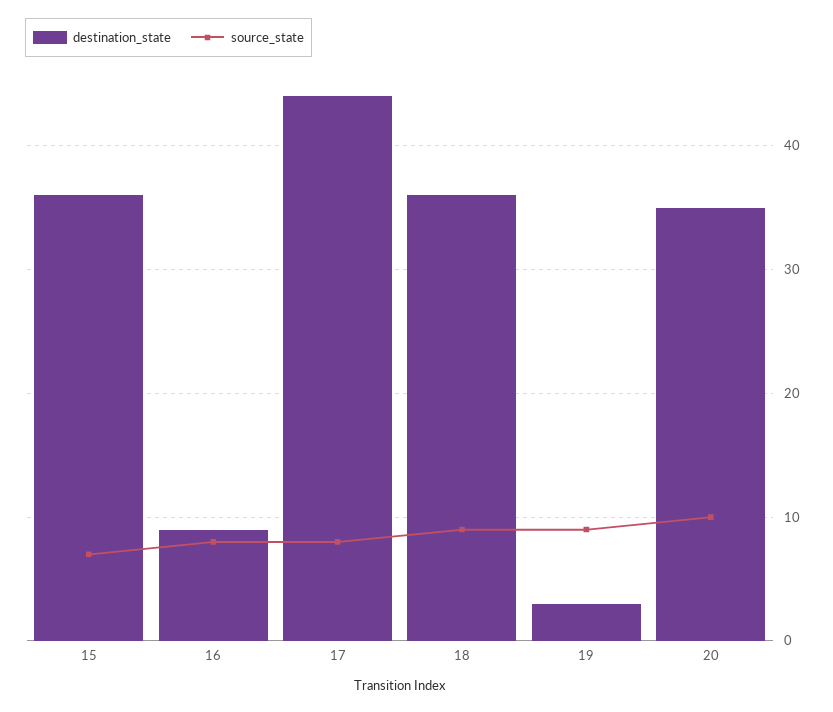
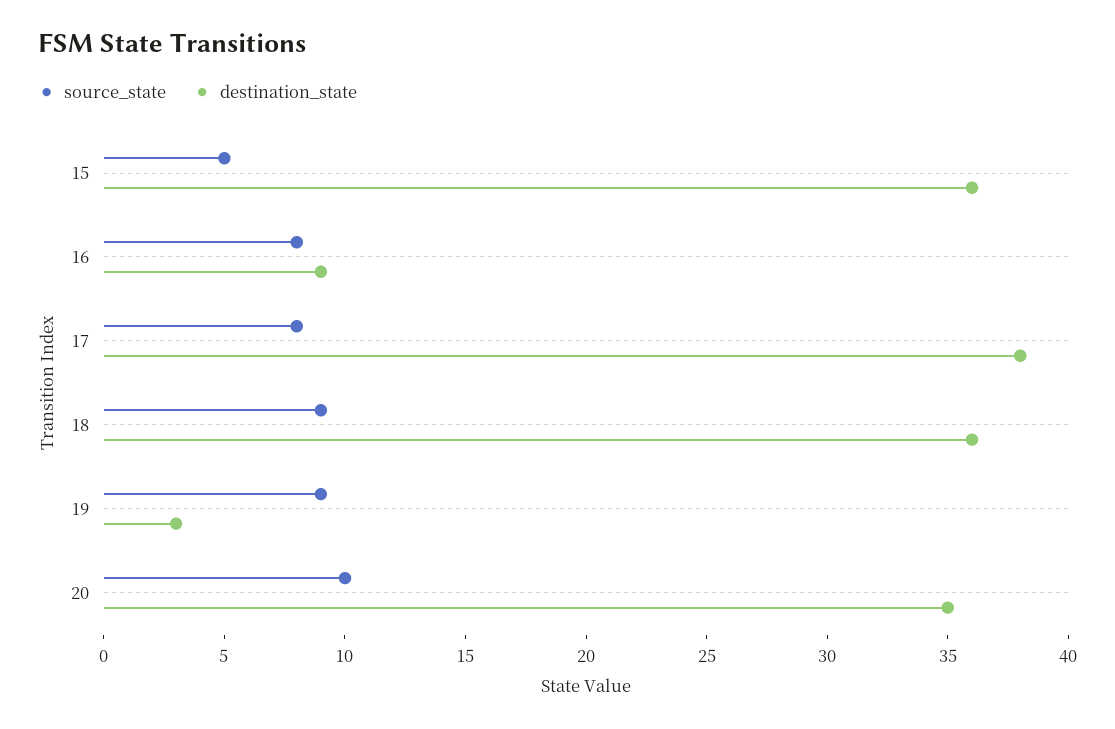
source_state, 15: 7 -> 5
destination_state, 17: 44 -> 38

